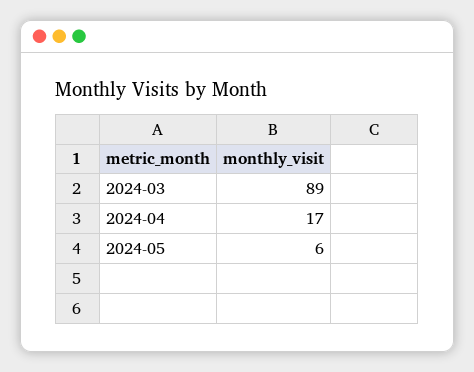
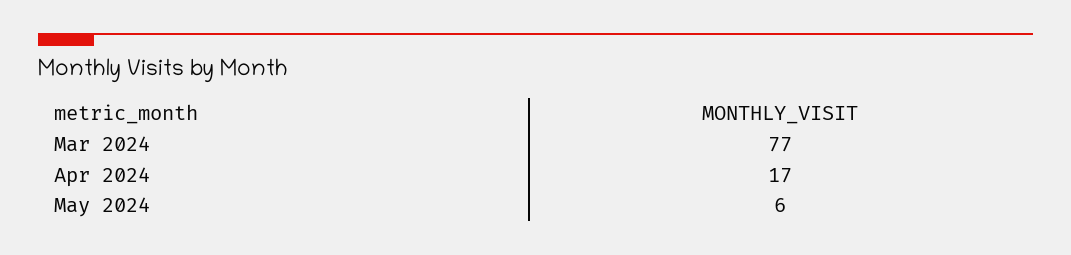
2024-03: 89 -> 77

